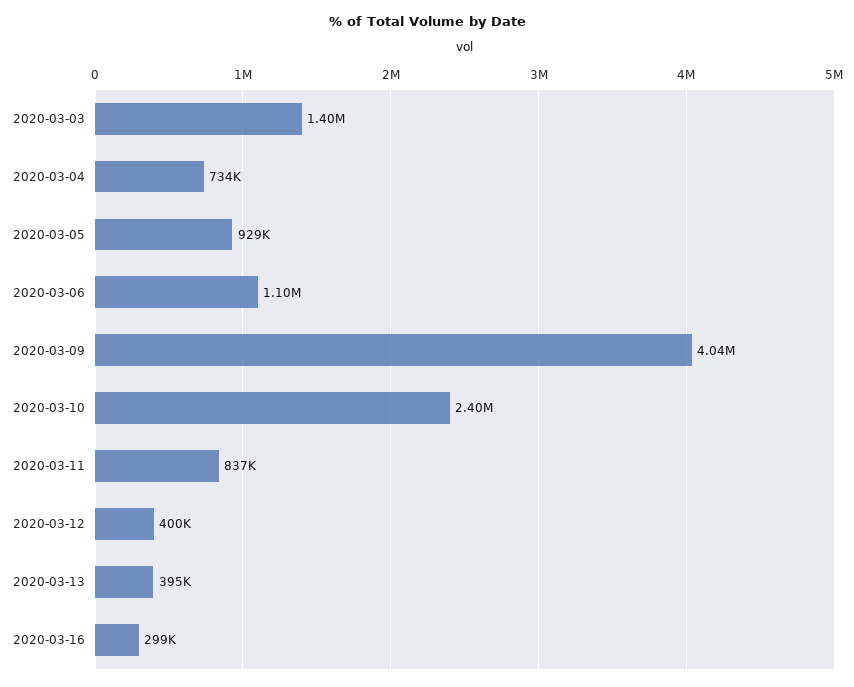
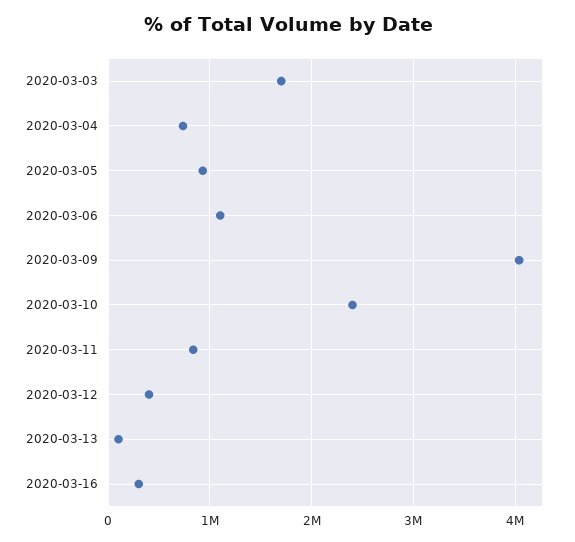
2020-03-03: 1400000 -> 1700000
2020-03-13: 395000 -> 100000

